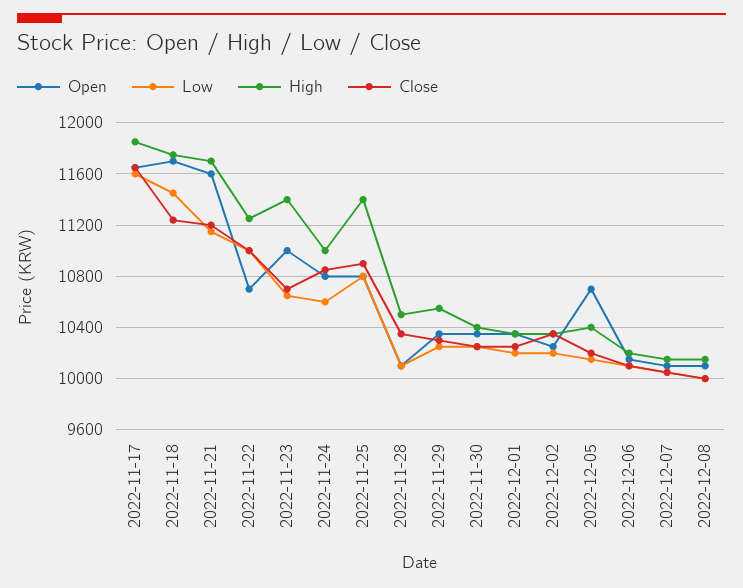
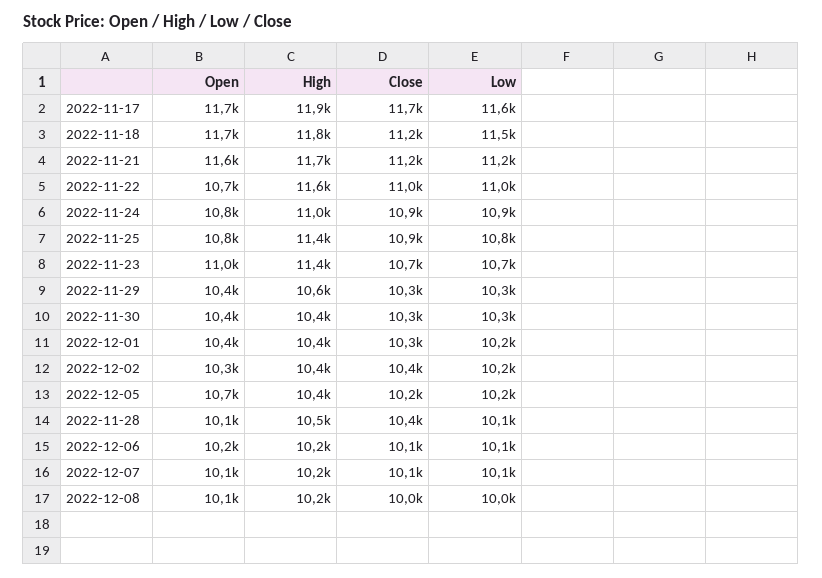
High, 2022-11-22: 11250 -> 11600
Low, 2022-11-24: 10600 -> 10900

